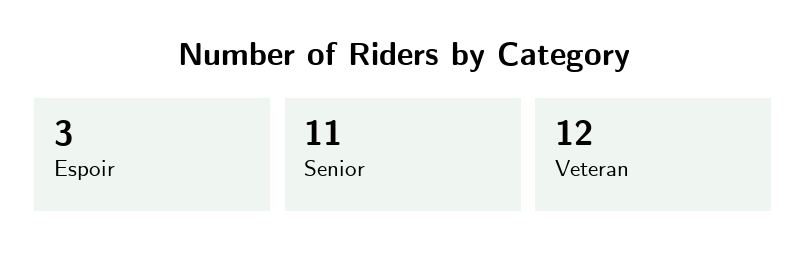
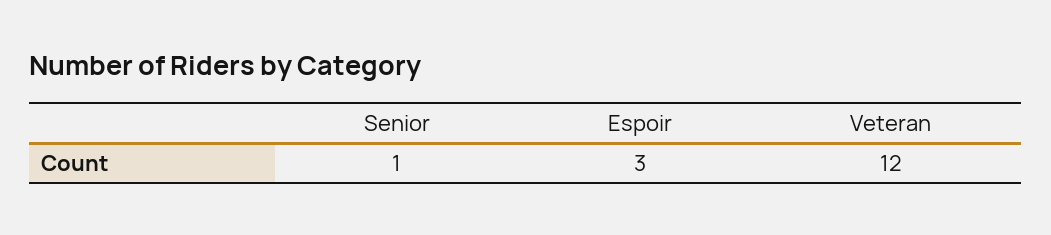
Senior: 11 -> 1

